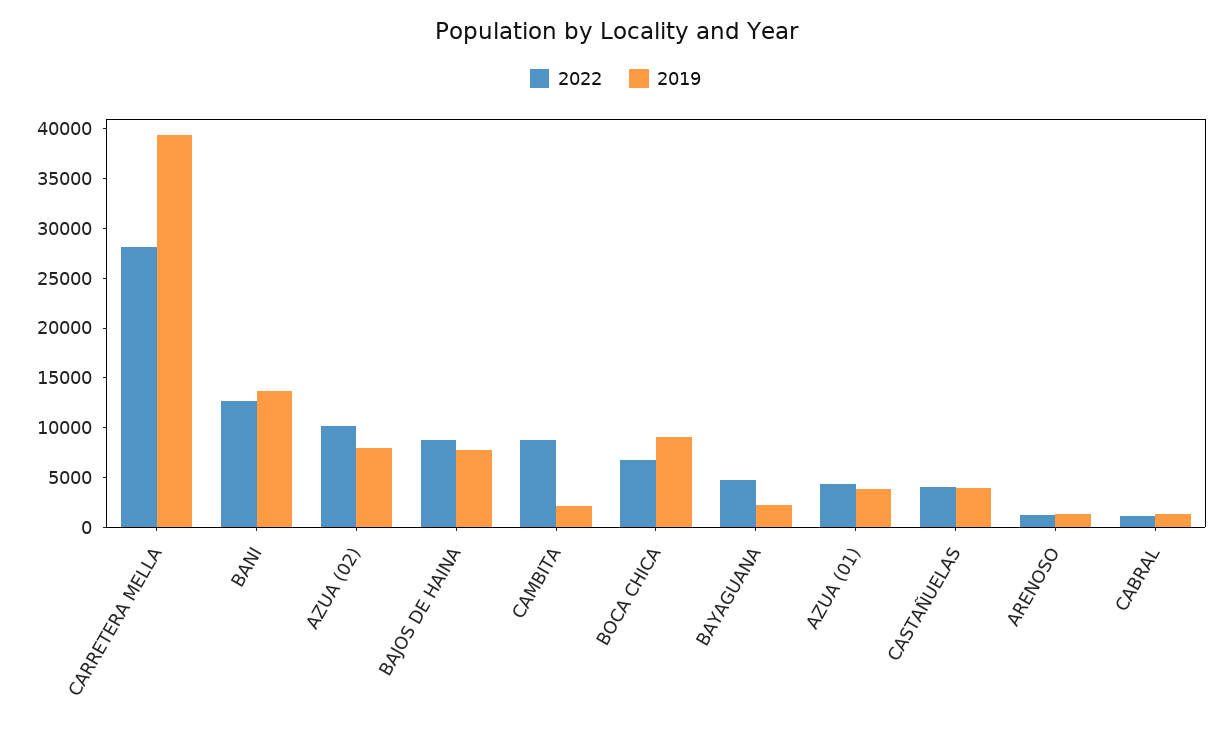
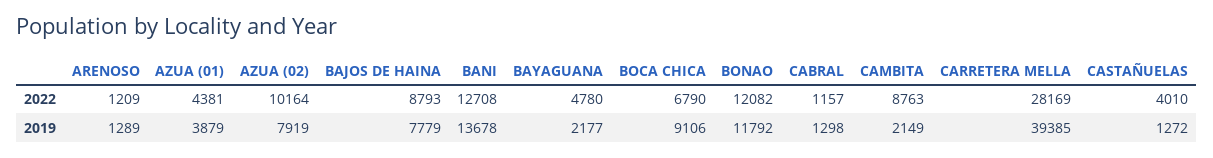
2019, CASTAÑUELAS: 4000 -> 1272
2022, BONAO: none -> 12082
2019, BONAO: none -> 11792

